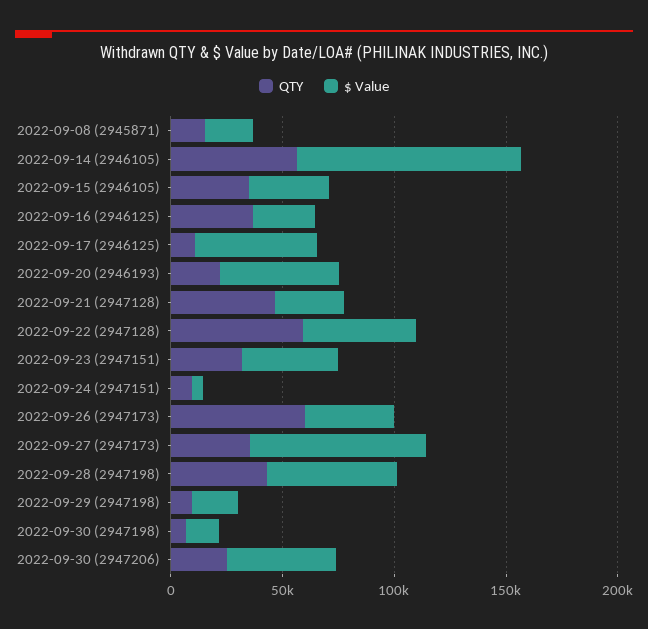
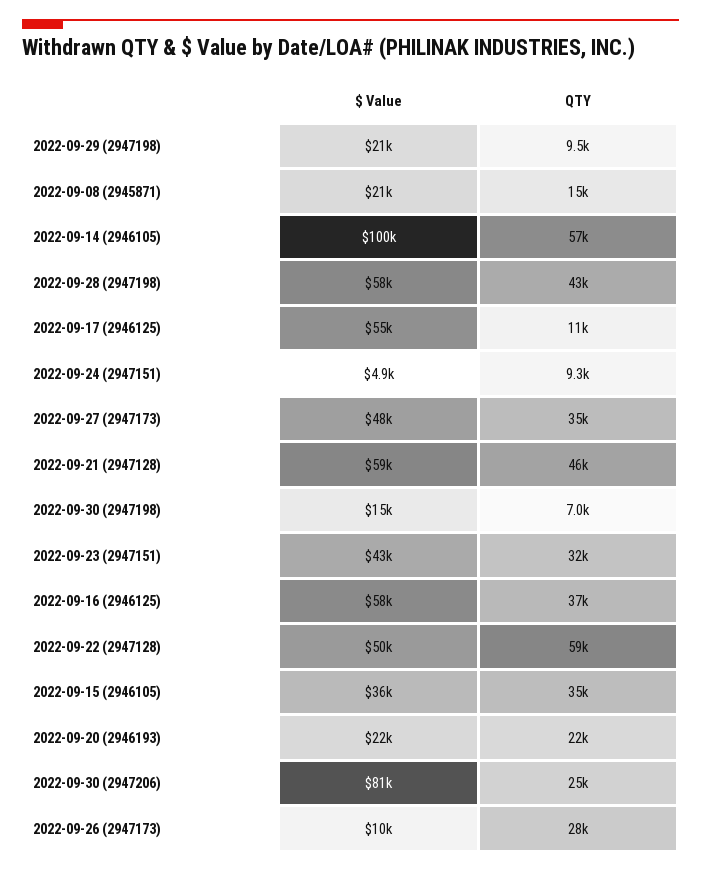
$ Value, 2022-09-16 (2946125): 30000 -> 58000
$ Value, 2022-09-20 (2946193): 50000 -> 22000
$ Value, 2022-09-21 (2947128): 30000 -> 59000
QTY, 2022-09-26 (2947173): 60000 -> 28000
$ Value, 2022-09-26 (2947173): 40000 -> 10000
$ Value, 2022-09-27 (2947173): 80000 -> 48000
$ Value, 2022-09-30 (2947206): 50000 -> 81000

